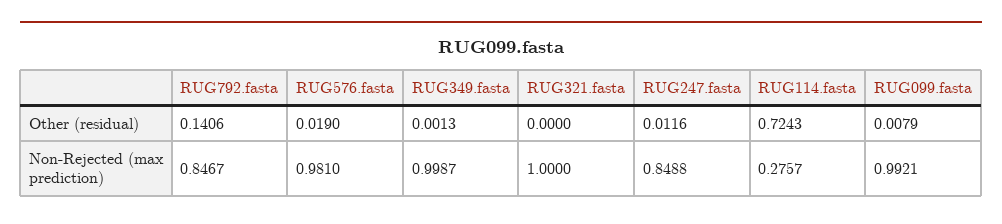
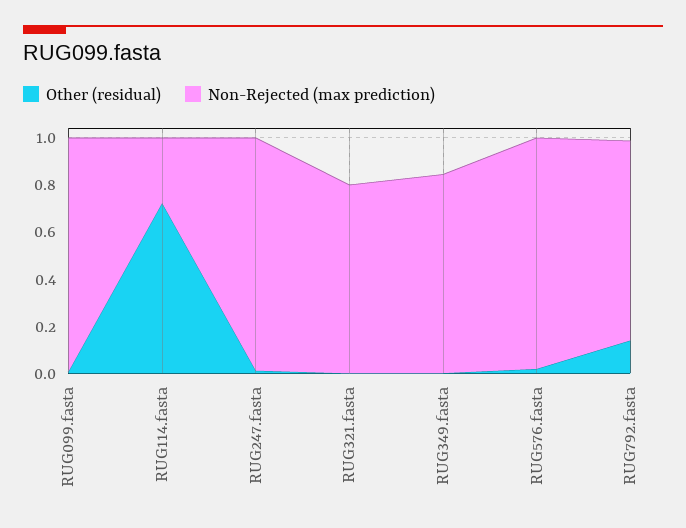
Non-Rejected (max prediction), RUG349.fasta: 0.9987 -> 0.85
Non-Rejected (max prediction), RUG321.fasta: 1 -> 0.8
Non-Rejected (max prediction), RUG247.fasta: 0.8488 -> 1

